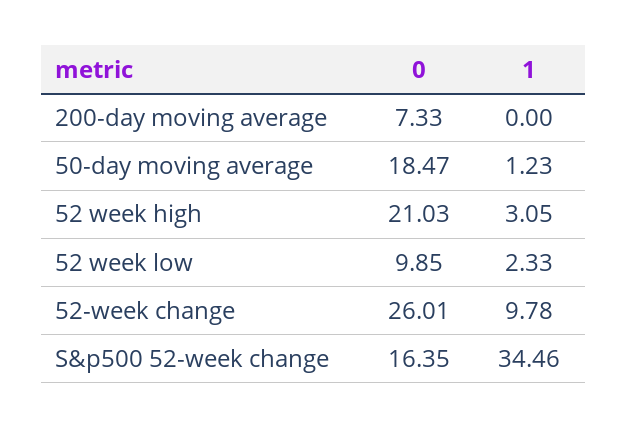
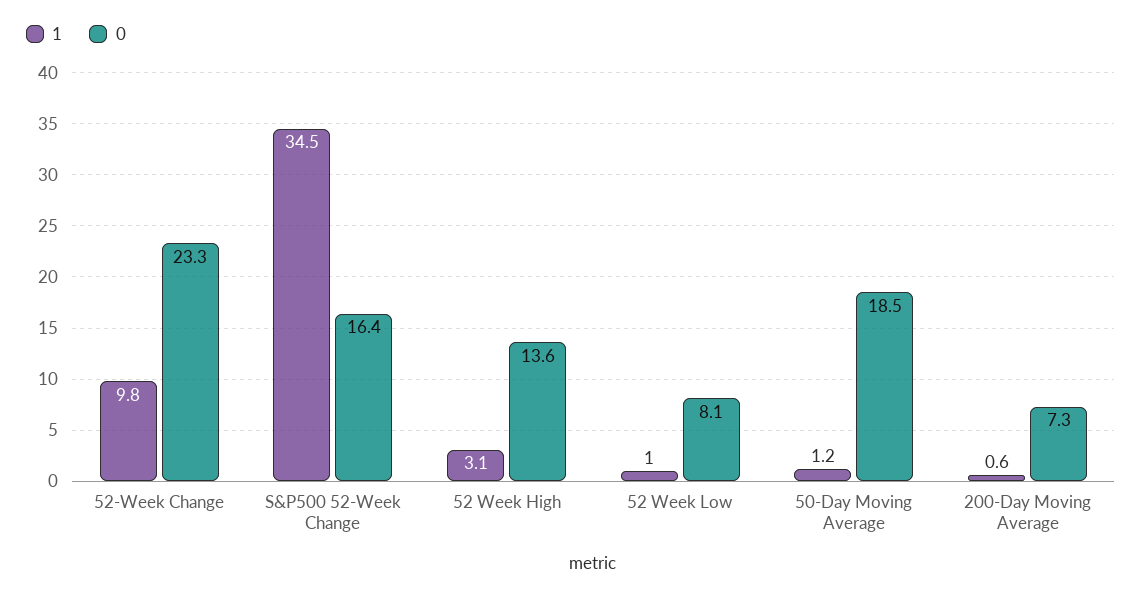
1, 200-day moving average: 0 -> 0.6
0, 52 week high: 21.03 -> 13.6
0, 52 week low: 9.85 -> 8.1
1, 52 week low: 2.33 -> 1
0, 52-week change: 26.01 -> 23.3

